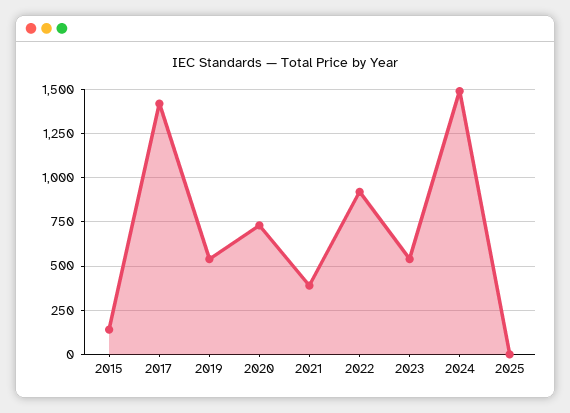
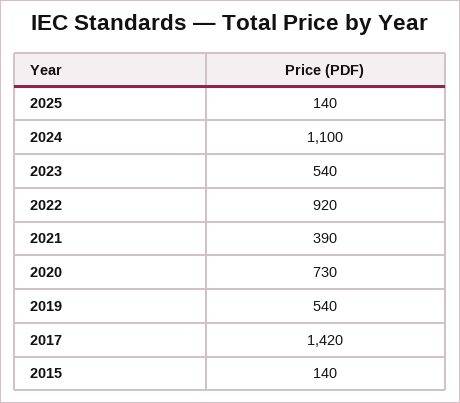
2024: 1500 -> 1100
2025: 0 -> 140

